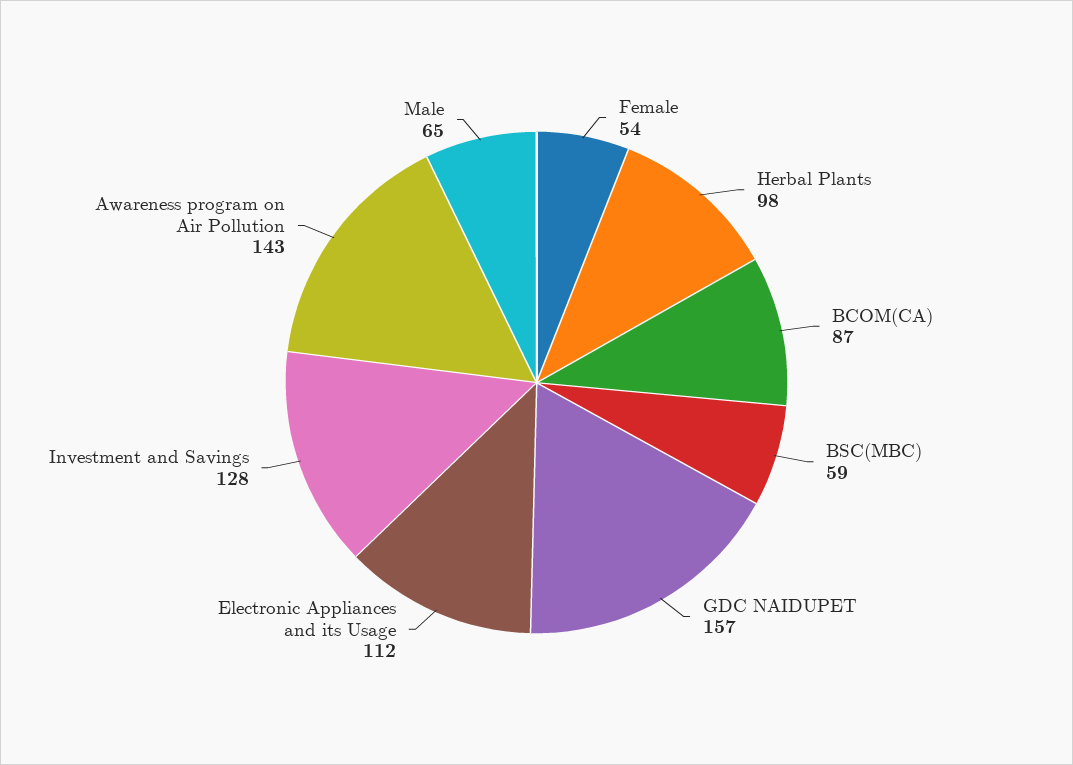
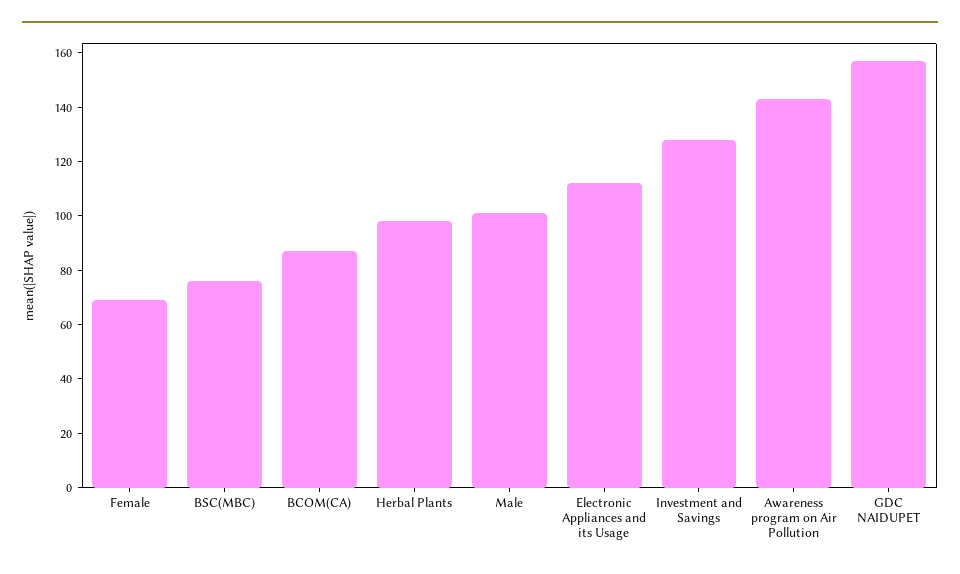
Female: 54 -> 70
BSC(MBC): 59 -> 75
Male: 65 -> 100

